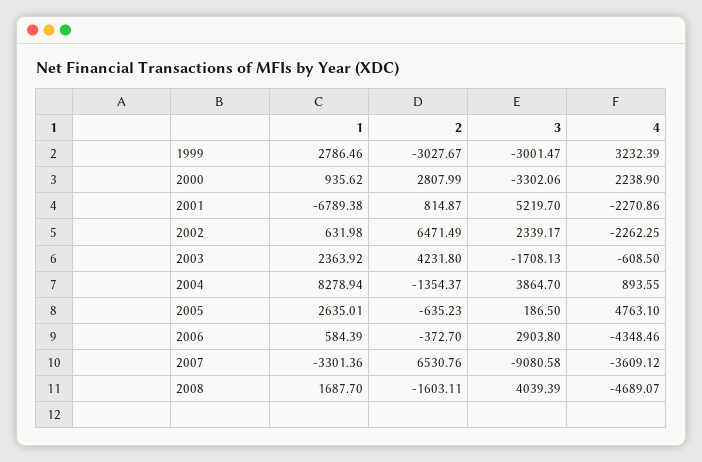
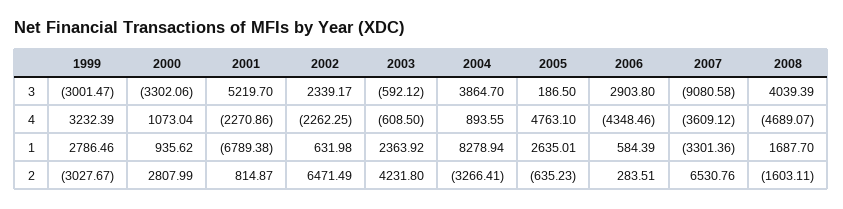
4, 2000: 2238.9 -> 1073.04
3, 2003: -1708.13 -> -592.12
2, 2004: -1354.37 -> -3266.41
2, 2006: -372.7 -> 283.51

